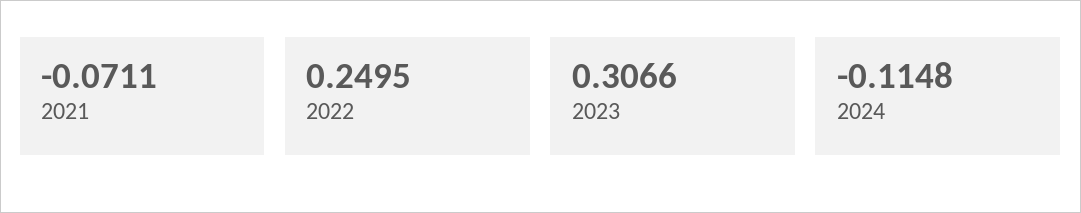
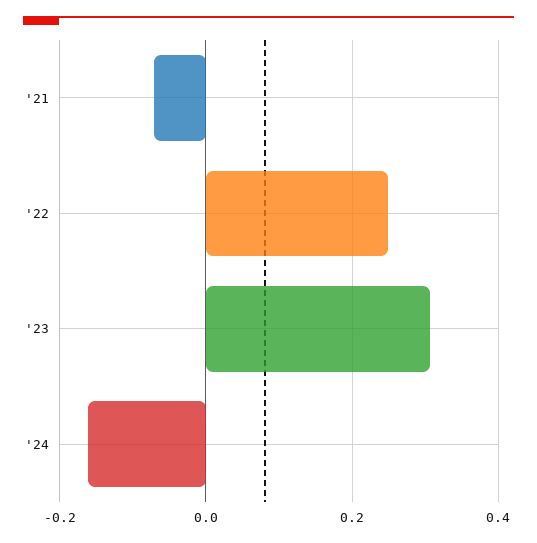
2024: -0.1148 -> -0.16

